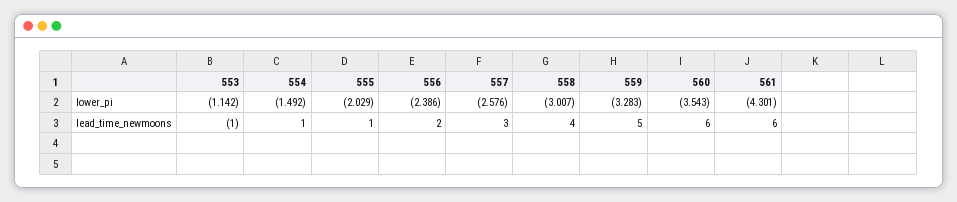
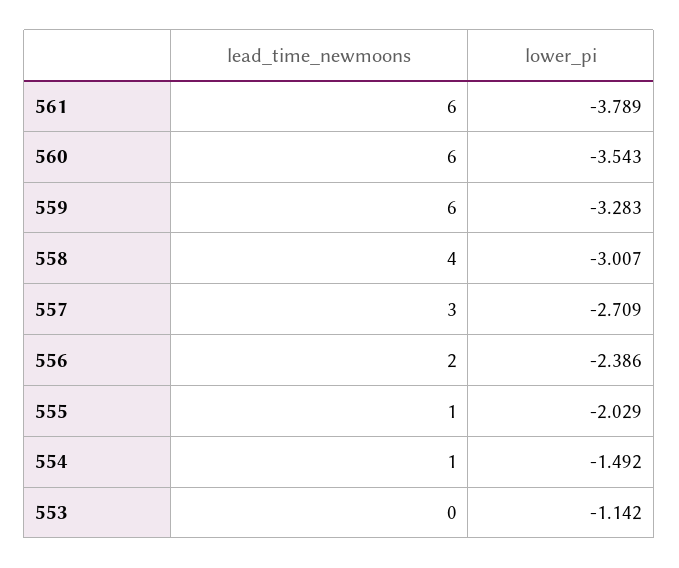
557, lower_pi: -2.576 -> -2.709
561, lower_pi: -4.301 -> -3.789
553, lead_time_newmoons: -1 -> 0
559, lead_time_newmoons: 5 -> 6

